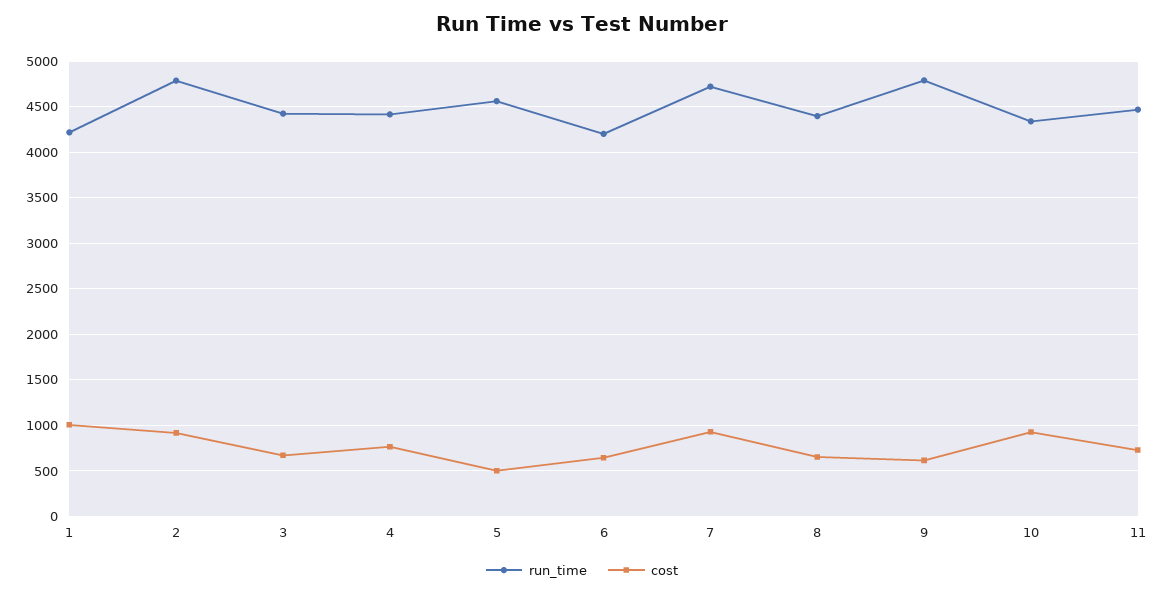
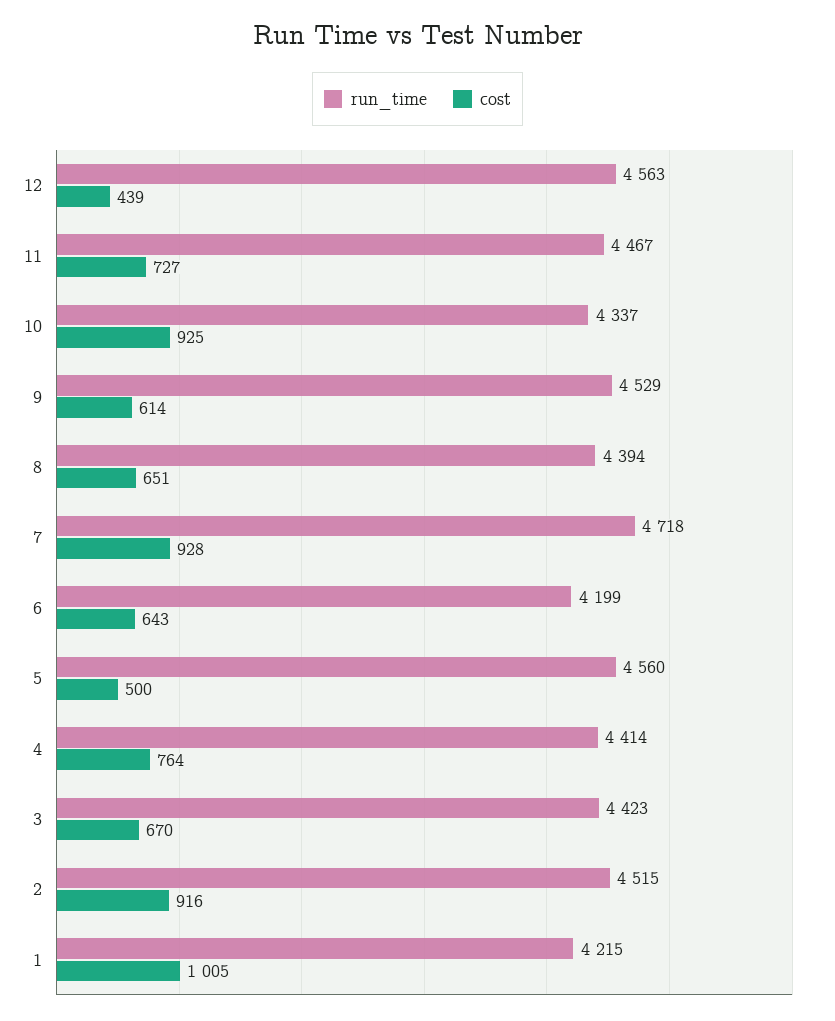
run_time, 2: 4800 -> 4515
run_time, 9: 4800 -> 4529
run_time, 12: none -> 4563
cost, 12: none -> 439

